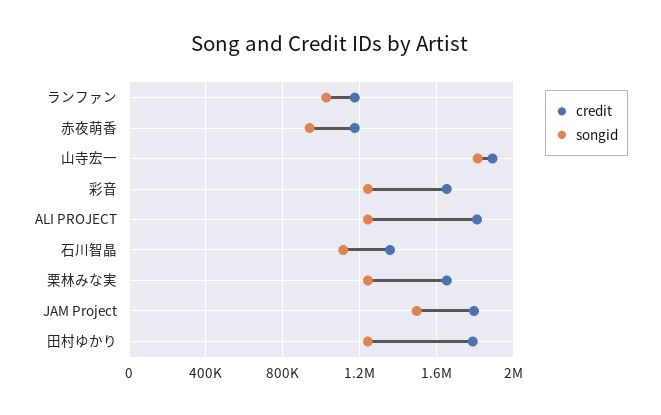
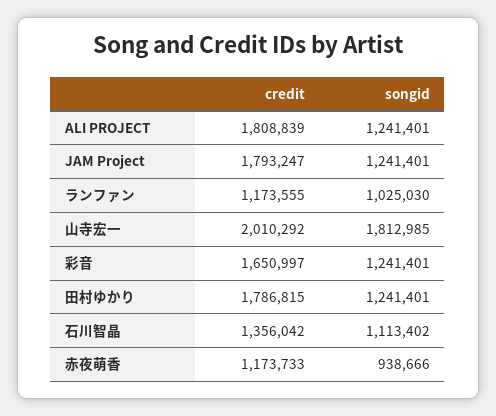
credit, 山寺宏一: 1900000 -> 2010292
credit, 栗林みな実: 1650000 -> none
songid, 栗林みな実: 1250000 -> none
songid, JAM Project: 1500000 -> 1241401

